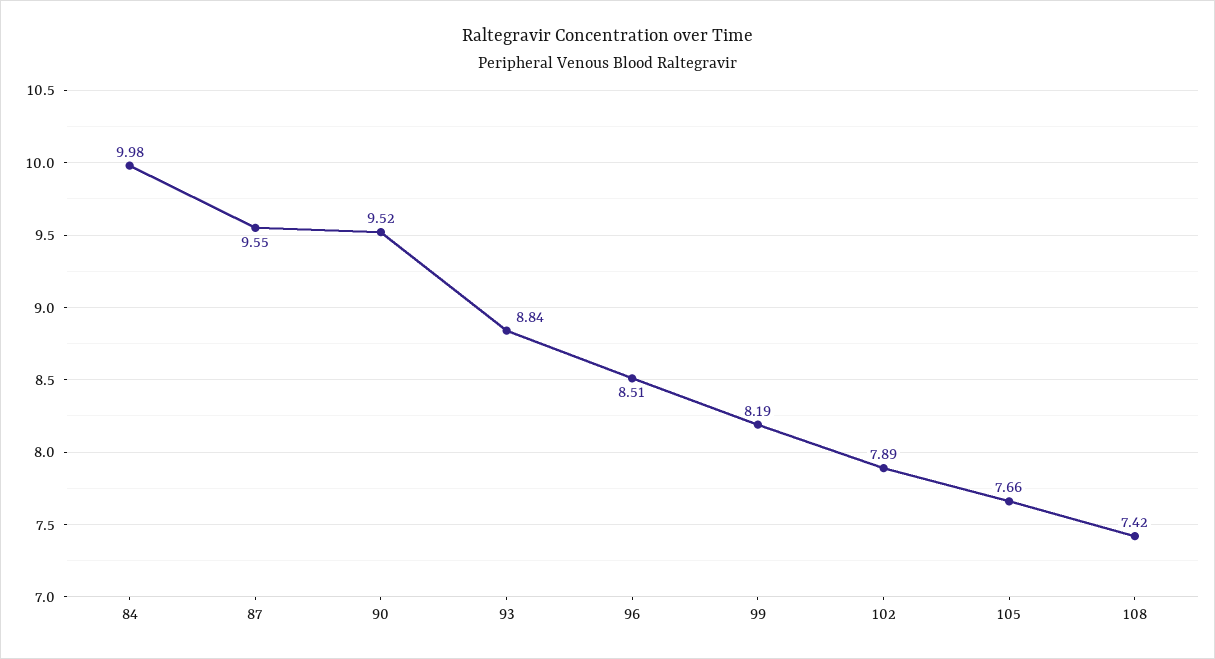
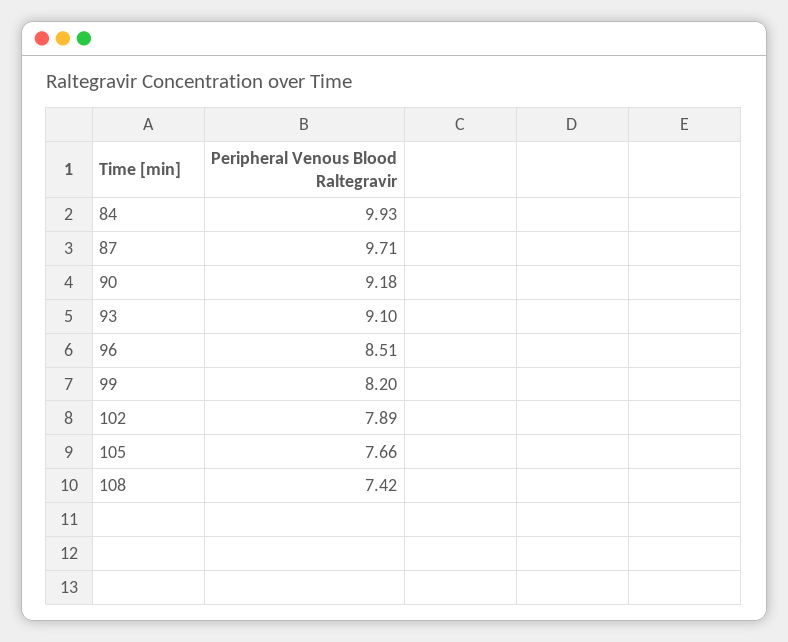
84: 9.98 -> 9.93
87: 9.55 -> 9.71
90: 9.52 -> 9.18
93: 8.84 -> 9.1
99: 8.19 -> 8.2

